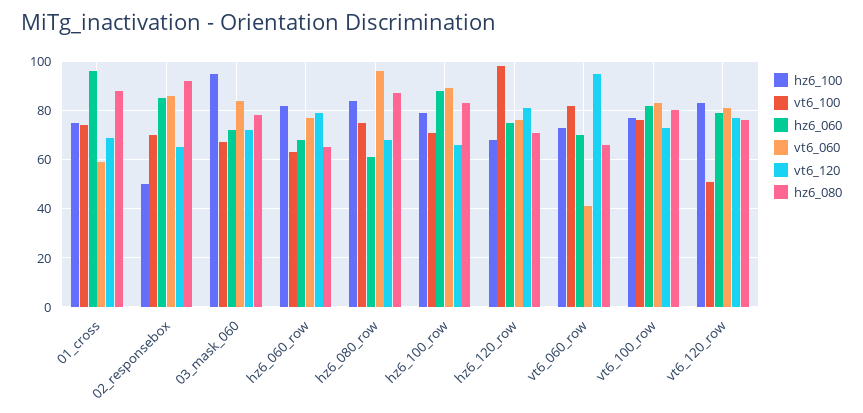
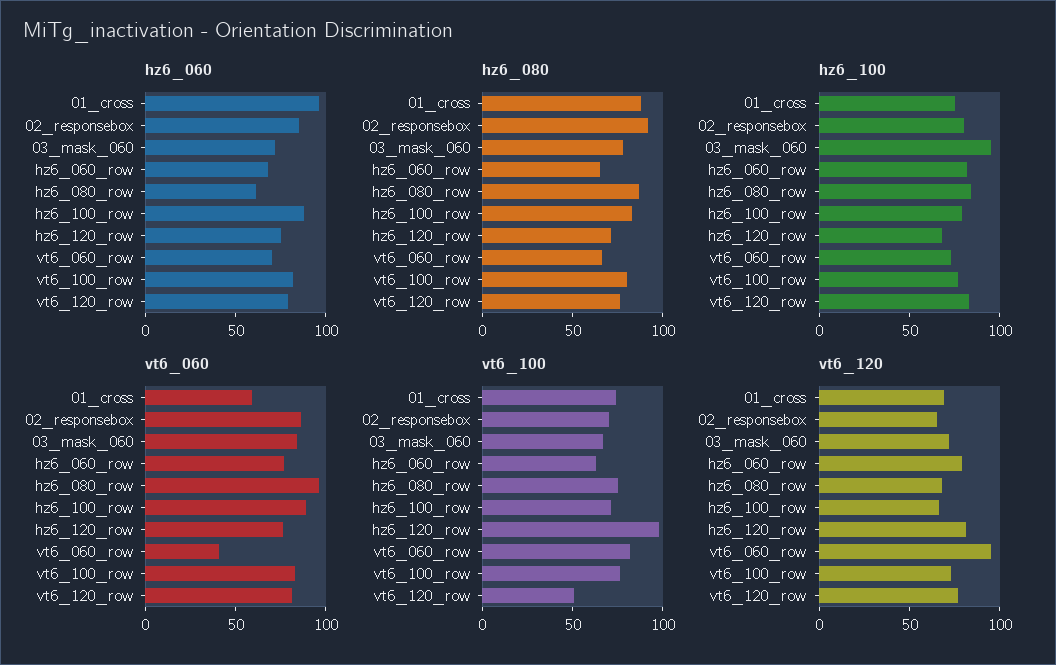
hz6_100, 02_responsebox: 50 -> 80

